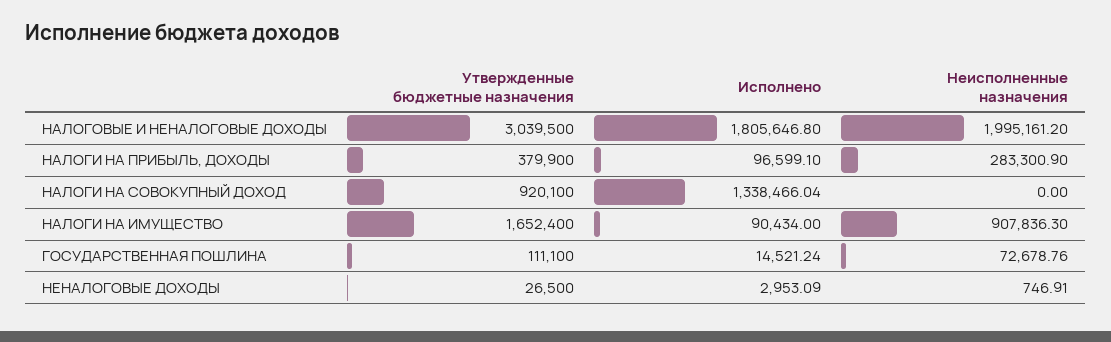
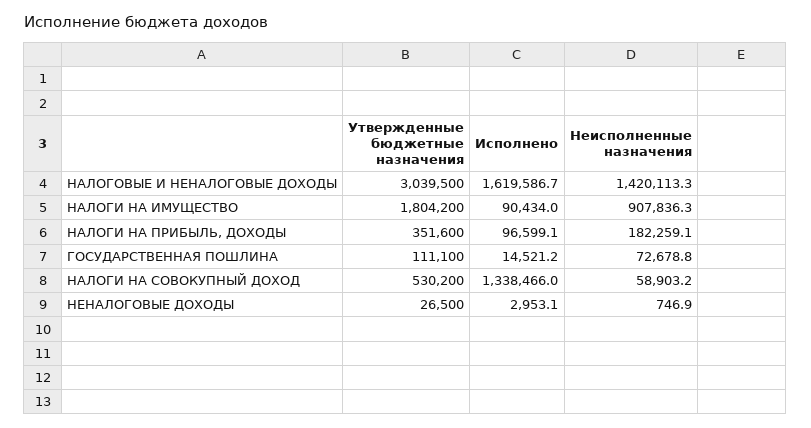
Исполнено, НАЛОГОВЫЕ И НЕНАЛОГОВЫЕ ДОХОДЫ: 1805646.8 -> 1619586.7
Неисполненные назначения, НАЛОГОВЫЕ И НЕНАЛОГОВЫЕ ДОХОДЫ: 1995161.2 -> 1420113.3
Утвержденные бюджетные назначения, НАЛОГИ НА ПРИБЫЛЬ, ДОХОДЫ: 379900 -> 351600
Неисполненные назначения, НАЛОГИ НА ПРИБЫЛЬ, ДОХОДЫ: 283300.9 -> 182259.1
Утвержденные бюджетные назначения, НАЛОГИ НА СОВОКУПНЫЙ ДОХОД: 920100 -> 530200
Неисполненные назначения, НАЛОГИ НА СОВОКУПНЫЙ ДОХОД: 0 -> 58903.2
Утвержденные бюджетные назначения, НАЛОГИ НА ИМУЩЕСТВО: 1652400 -> 1804200

